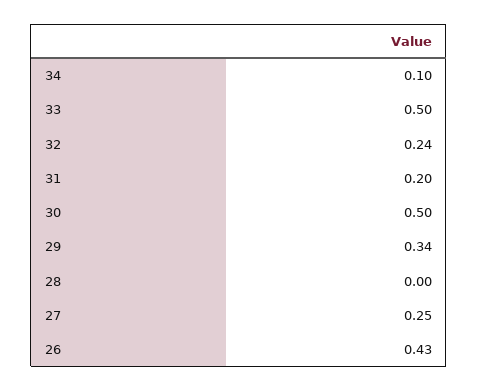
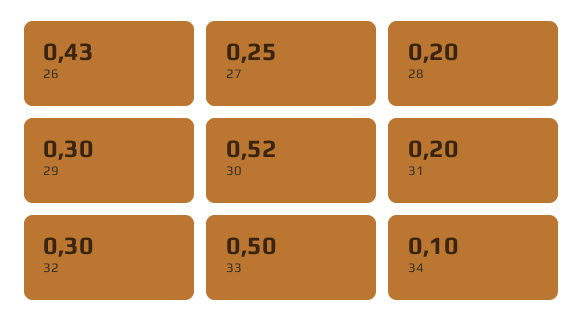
32: 0.24 -> 0.3
30: 0.5 -> 0.52
29: 0.34 -> 0.3
28: 0 -> 0.2

